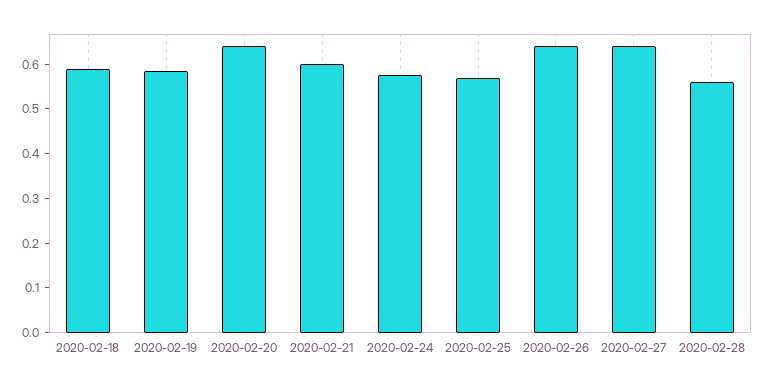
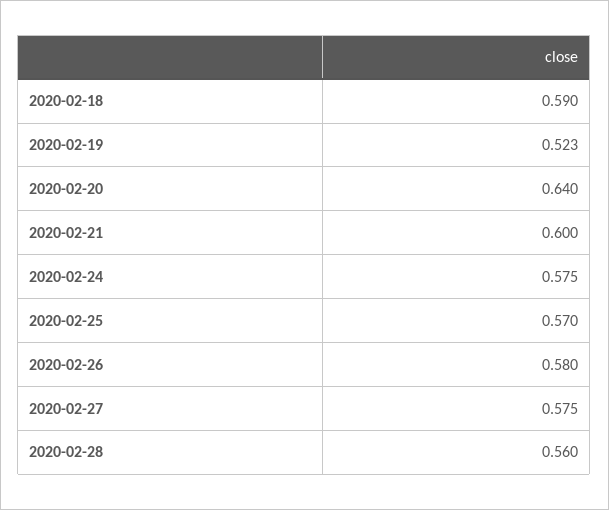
2020-02-19: 0.58 -> 0.523
2020-02-26: 0.64 -> 0.58
2020-02-27: 0.64 -> 0.575

